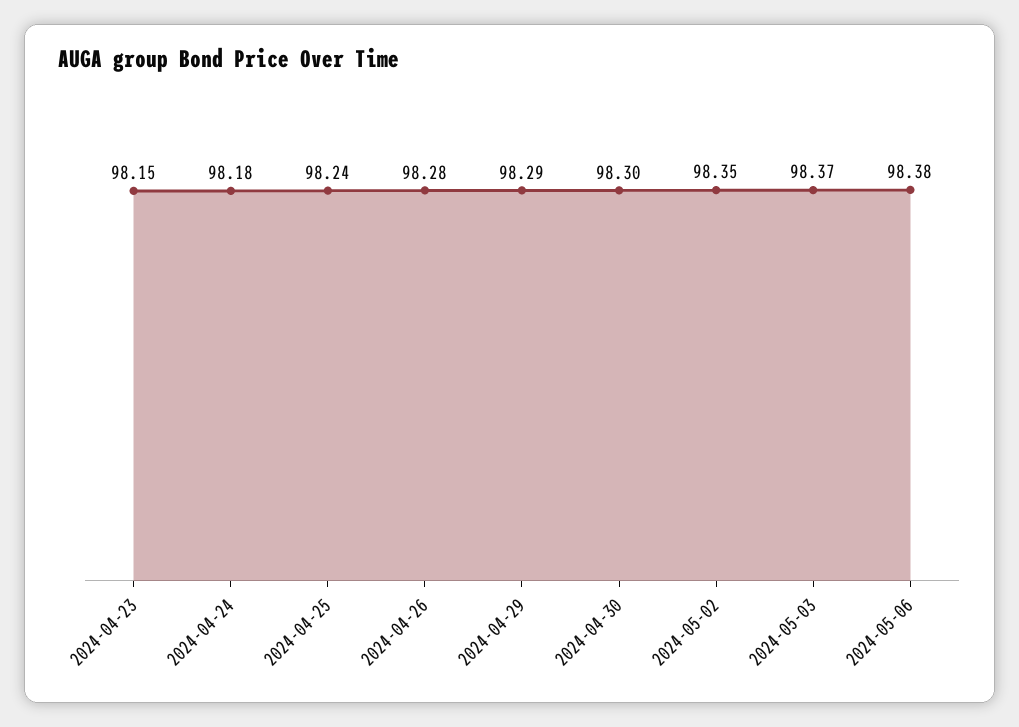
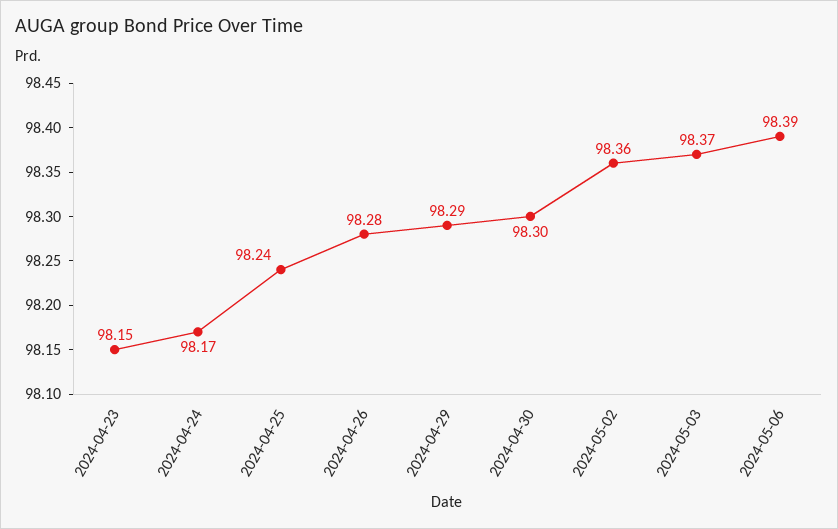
2024-04-24: 98.18 -> 98.17
2024-05-02: 98.35 -> 98.36
2024-05-06: 98.38 -> 98.39

